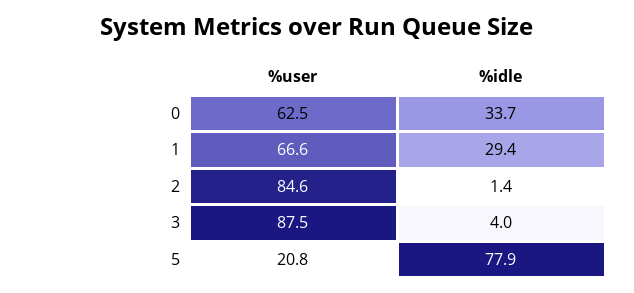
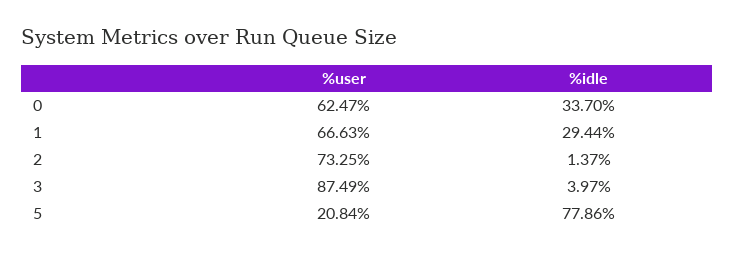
%user, 2: 84.6 -> 73.25

